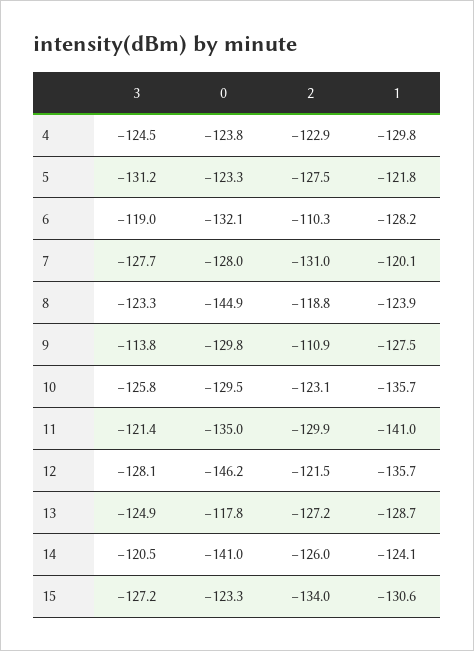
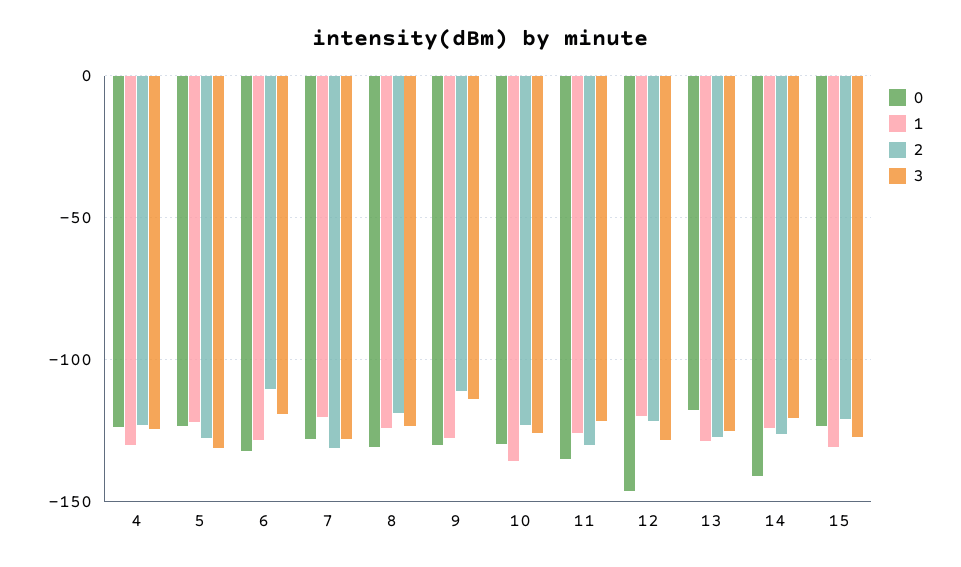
0, 8: -144.9 -> -130
1, 11: -141 -> -125
1, 12: -135.7 -> -120
2, 15: -134 -> -120

